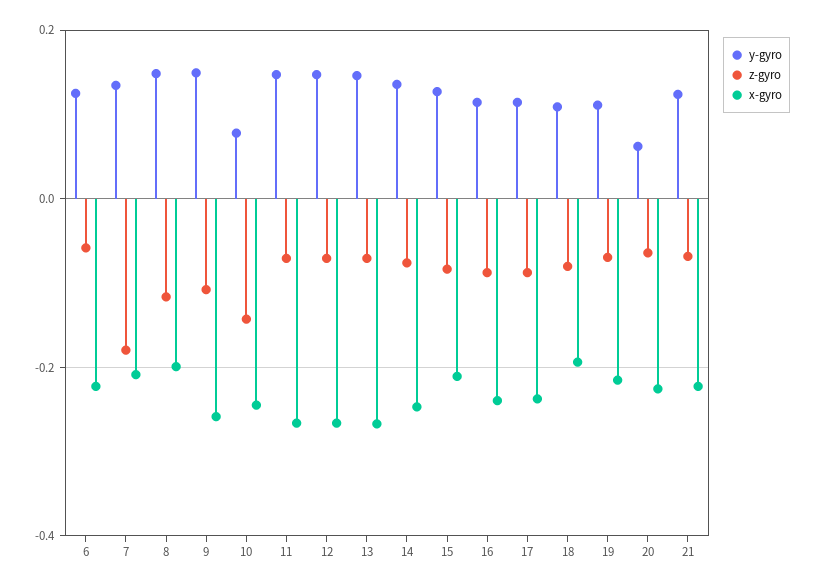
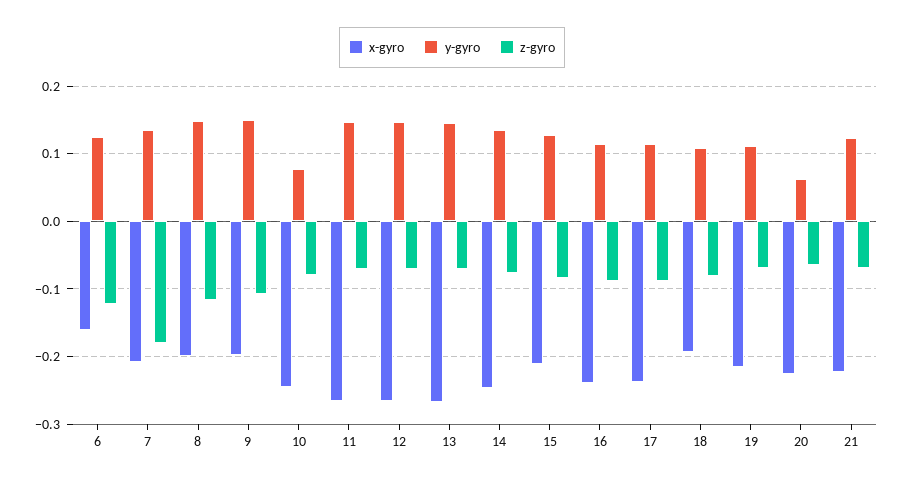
z-gyro, 6: -0.06 -> -0.12
x-gyro, 6: -0.22 -> -0.16
x-gyro, 9: -0.26 -> -0.2
z-gyro, 10: -0.14 -> -0.08

